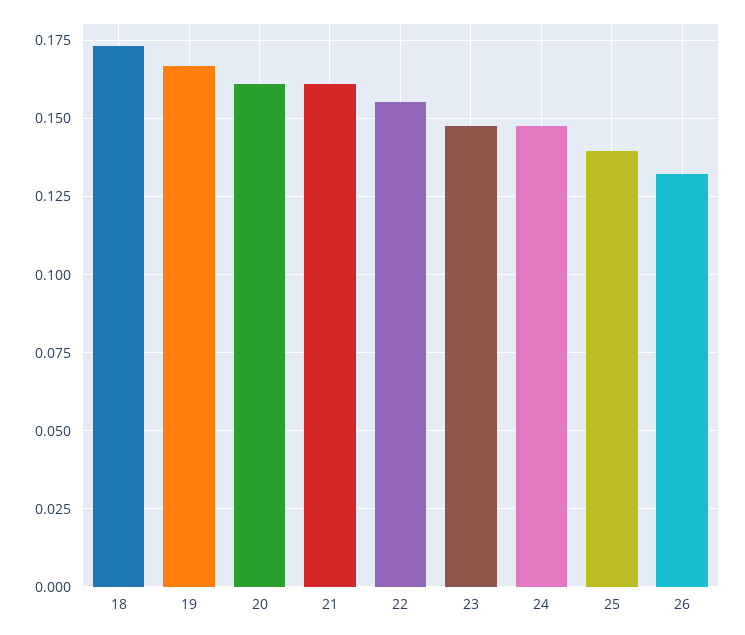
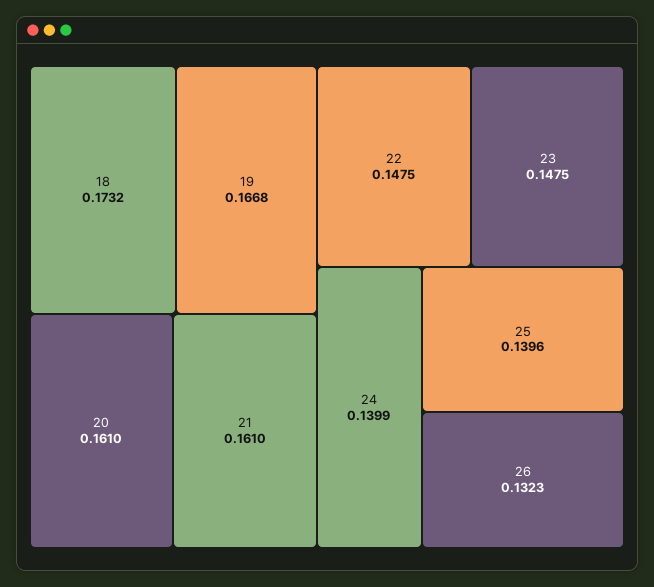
22: 0.155 -> 0.1475
24: 0.1475 -> 0.1399

